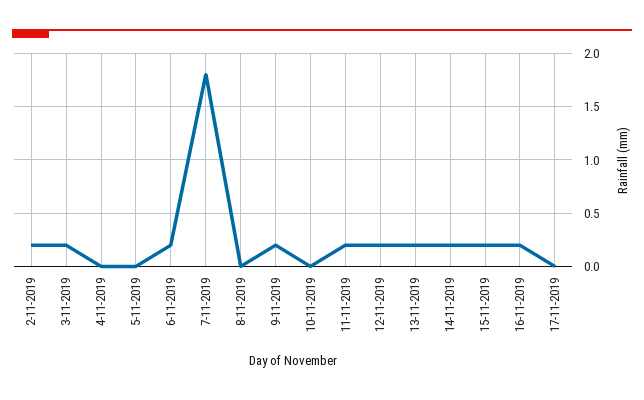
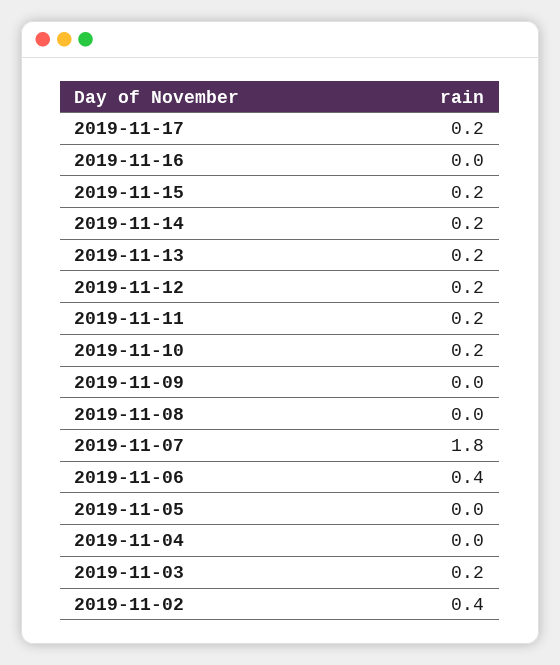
2-11-2019: 0.2 -> 0.4
6-11-2019: 0.2 -> 0.4
9-11-2019: 0.2 -> 0
10-11-2019: 0 -> 0.2
16-11-2019: 0.2 -> 0
17-11-2019: 0 -> 0.2

